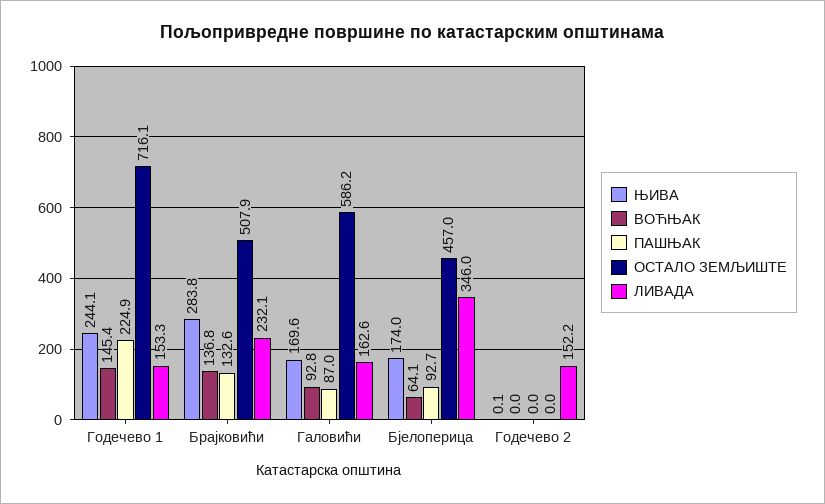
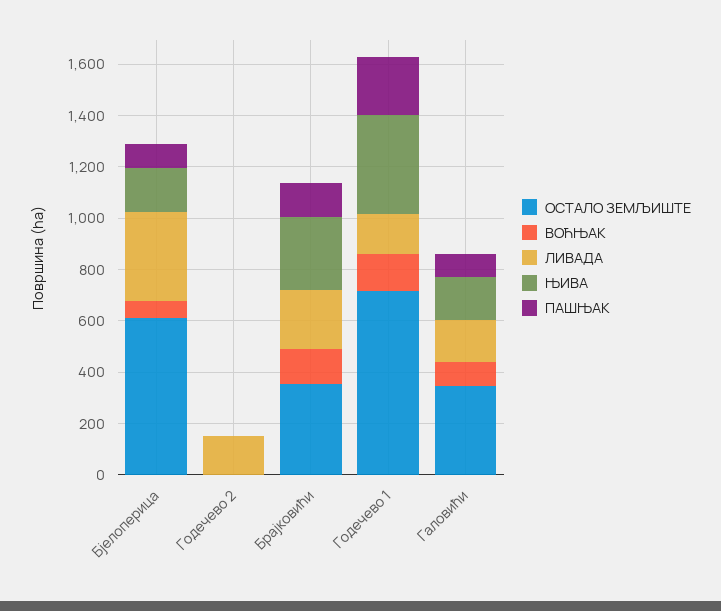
ЊИВА, Годечево 1: 244.1 -> 400
ОСТАЛО ЗЕМЉИШТЕ, Брајковићи: 507.9 -> 350
ОСТАЛО ЗЕМЉИШТЕ, Галовићи: 586.2 -> 350
ОСТАЛО ЗЕМЉИШТЕ, Бјелоперица: 457 -> 600

